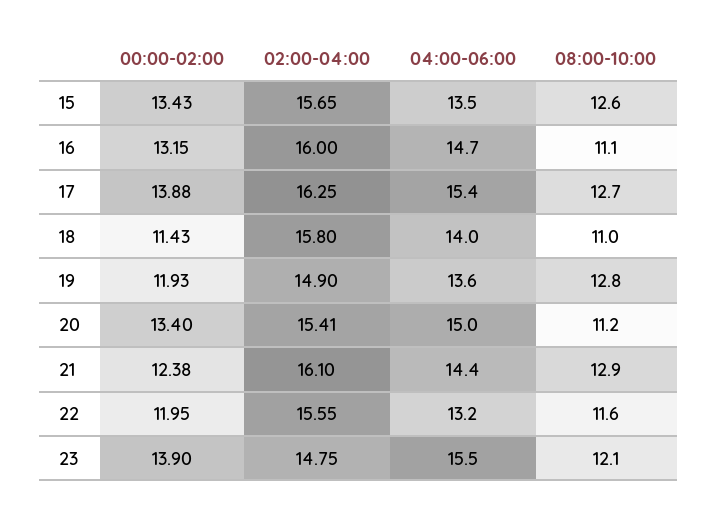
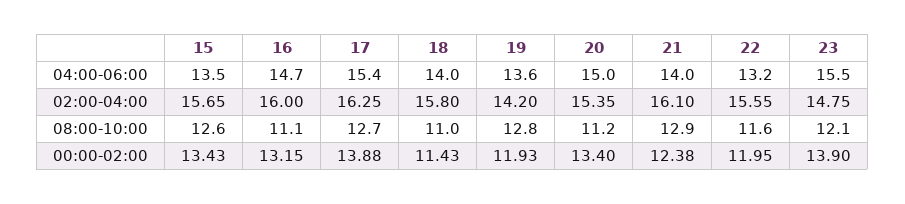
02:00-04:00, 19: 14.9 -> 14.2
02:00-04:00, 20: 15.41 -> 15.35
04:00-06:00, 21: 14.4 -> 14

